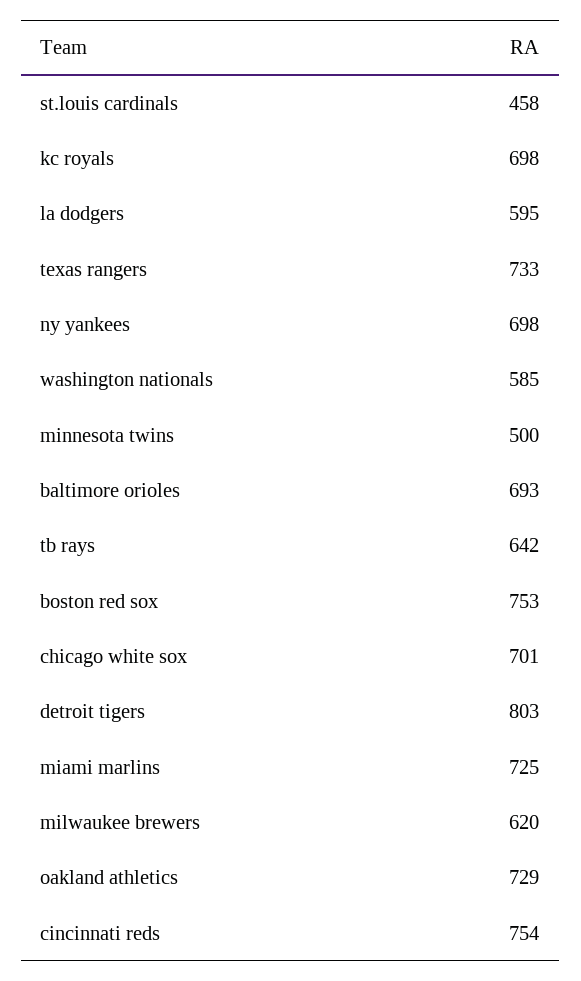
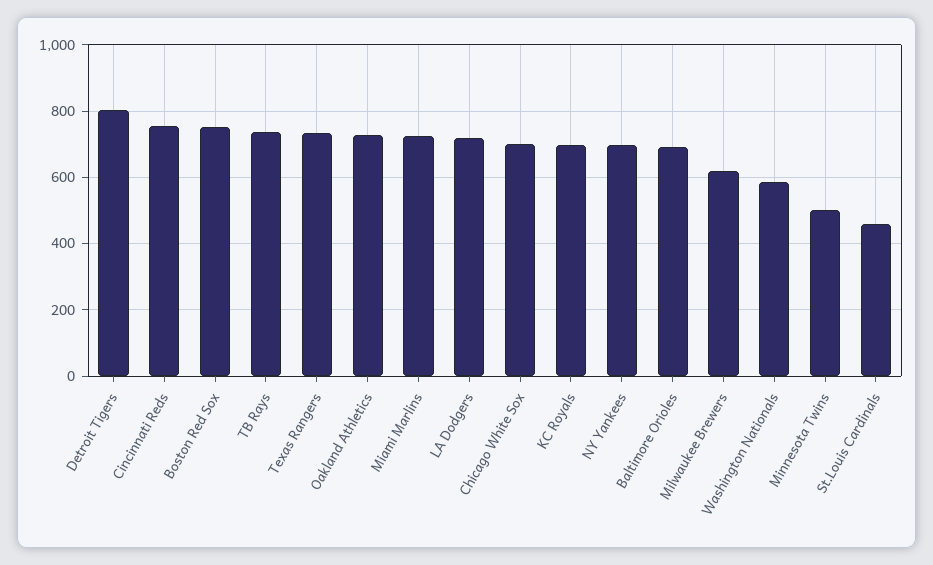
la dodgers: 595 -> 720
tb rays: 642 -> 740

